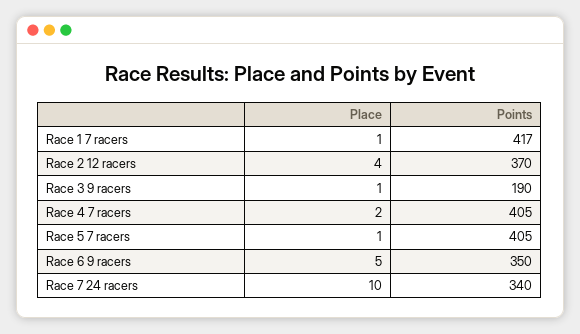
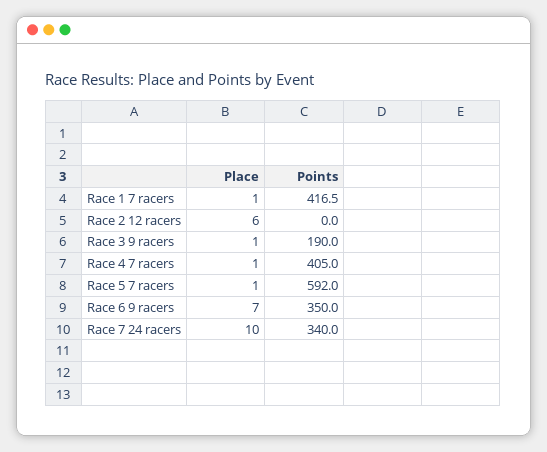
Place, Race 2 12 racers: 4 -> 6
Points, Race 2 12 racers: 370 -> 0
Place, Race 4 7 racers: 2 -> 1
Points, Race 5 7 racers: 405 -> 592
Place, Race 6 9 racers: 5 -> 7

